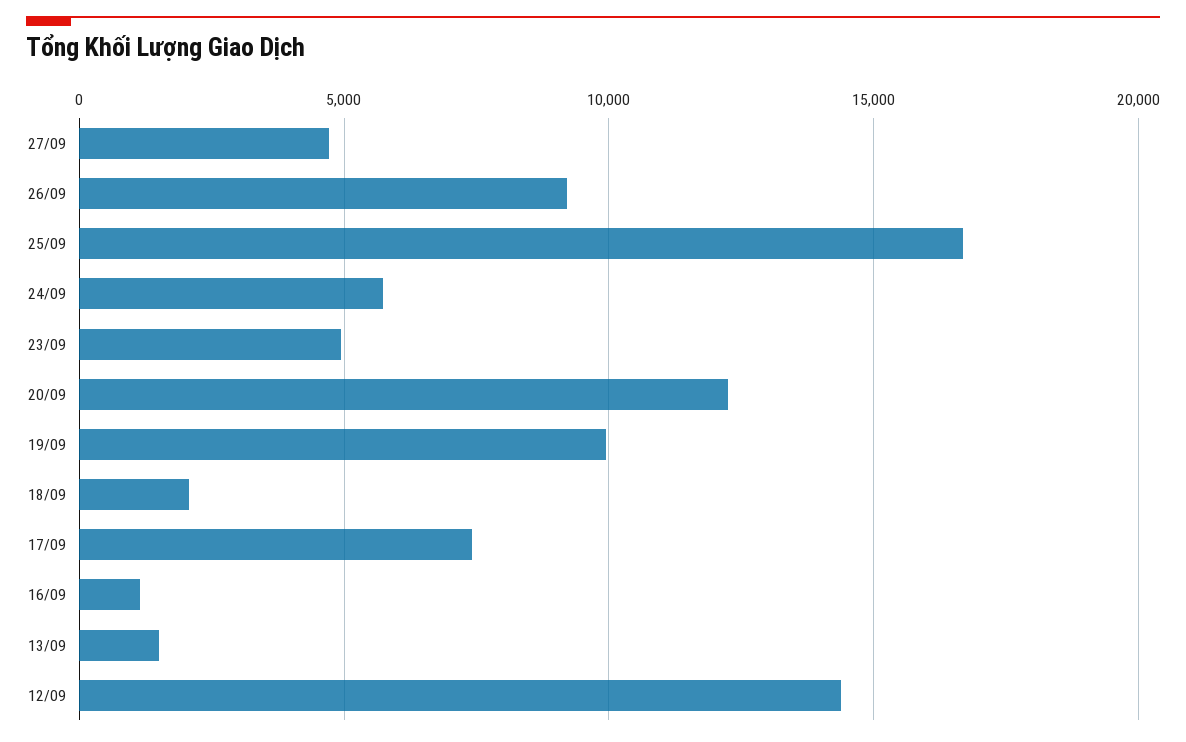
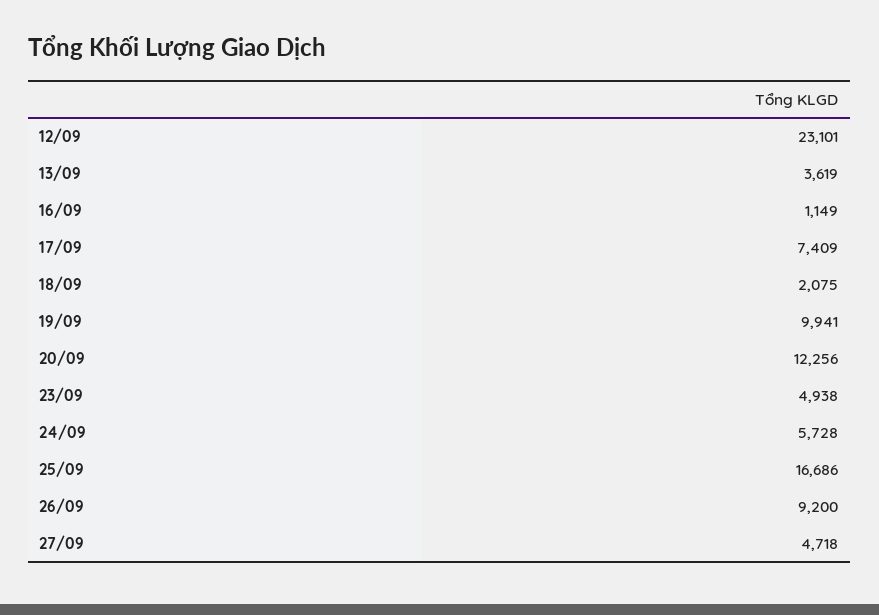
13/09: 1500 -> 3619
12/09: 14500 -> 23101

